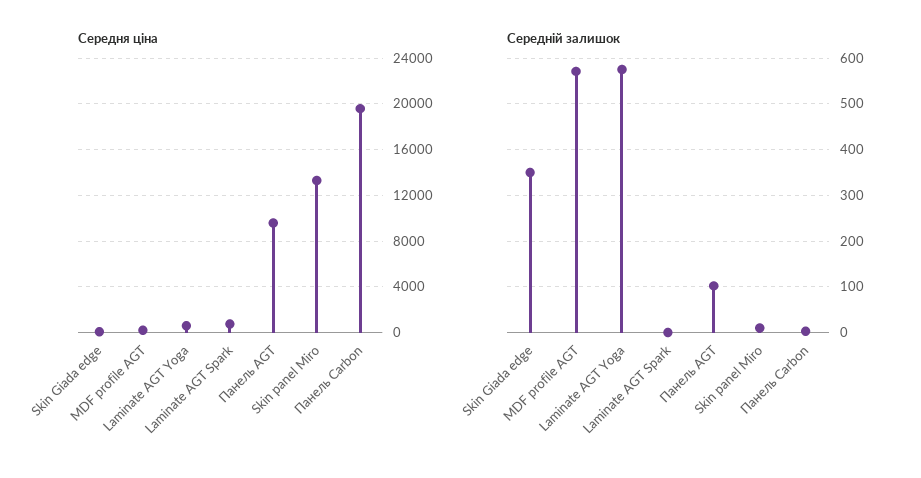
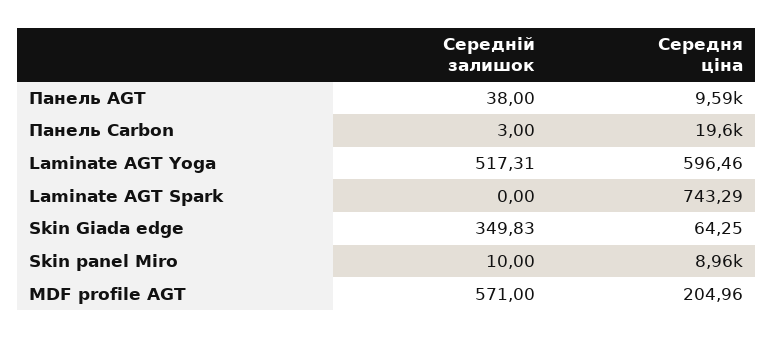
Середня ціна, Skin panel Miro: 13000 -> 8960
Середній залишок, Laminate AGT Yoga: 580 -> 517.31
Середній залишок, Панель AGT: 100 -> 38

